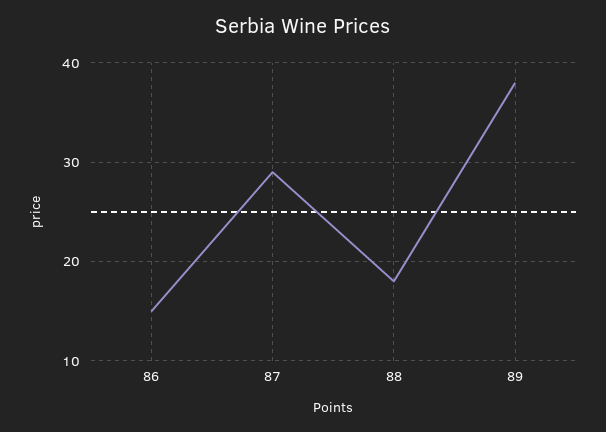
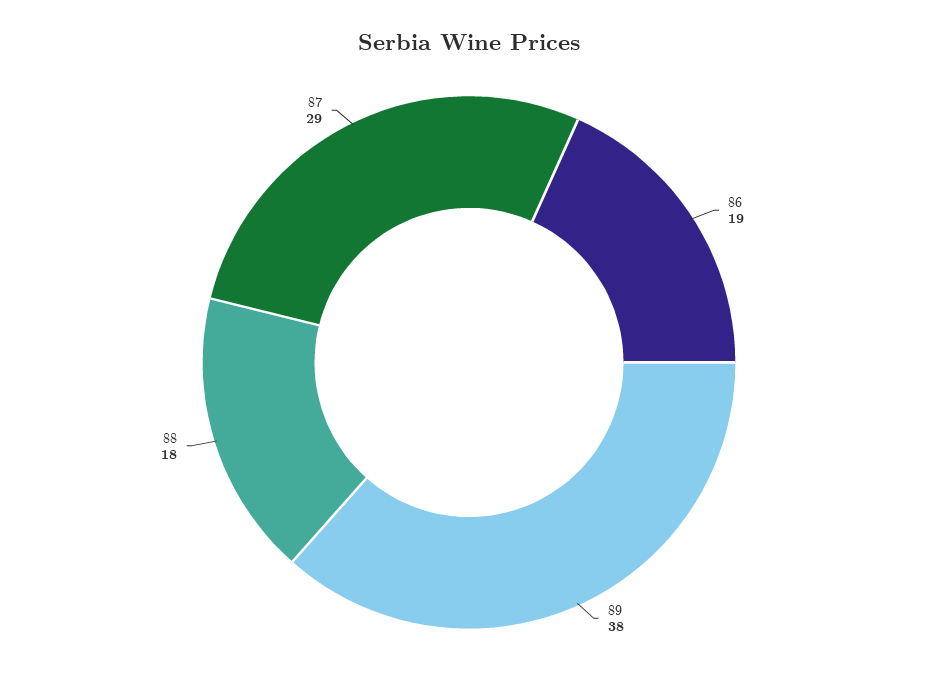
86: 15 -> 19

